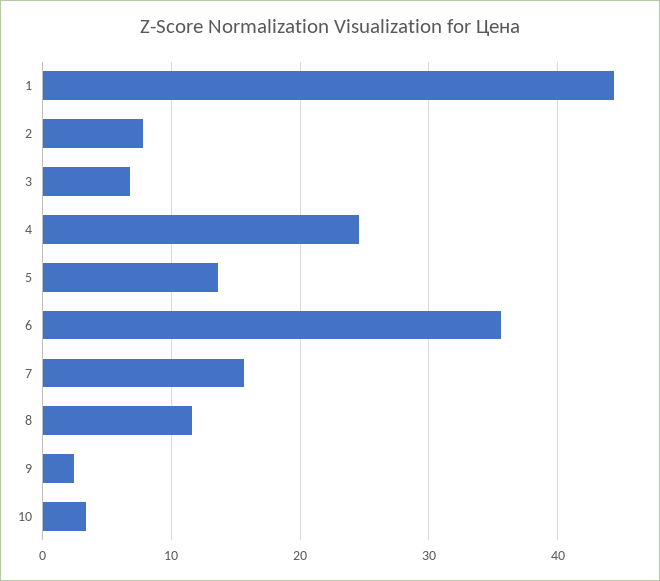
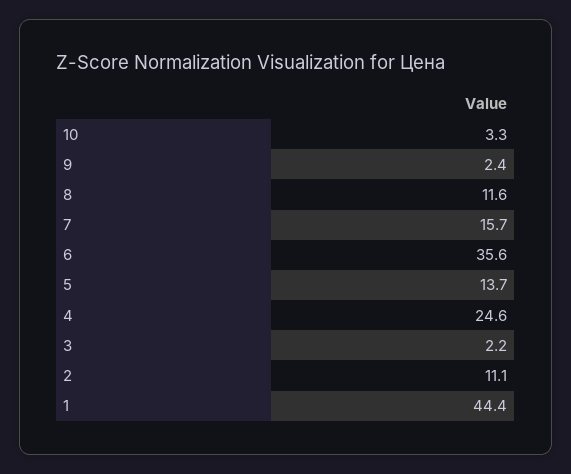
2: 8 -> 11.1
3: 7 -> 2.2

